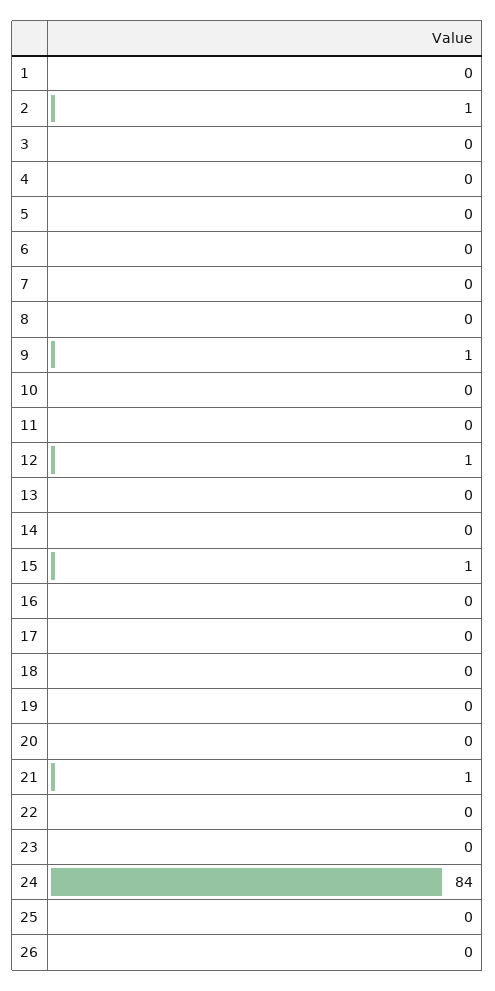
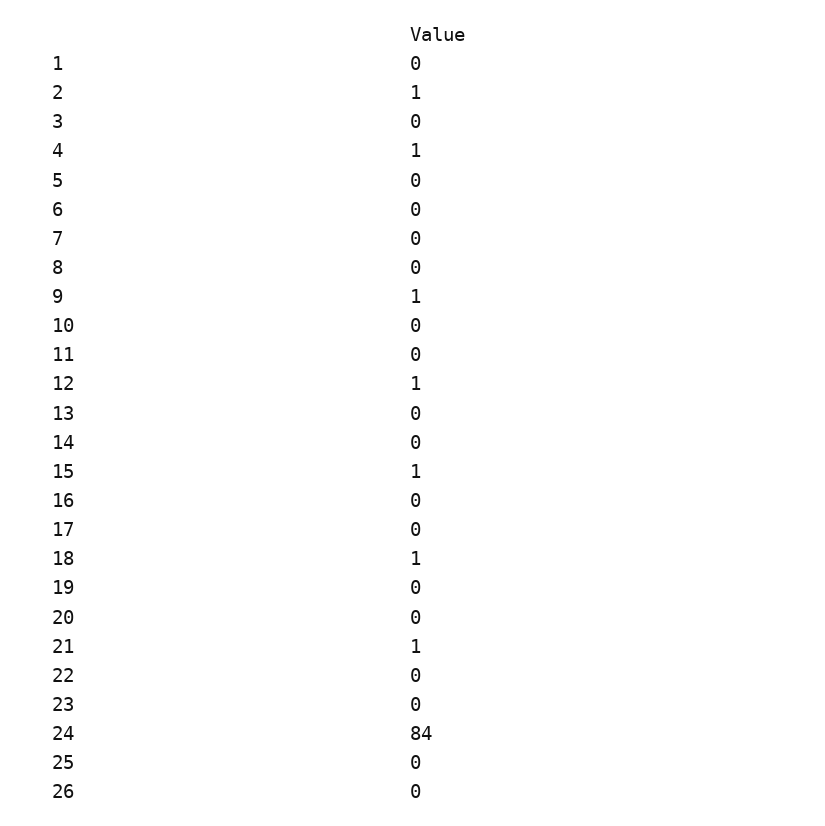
4: 0 -> 1
18: 0 -> 1

